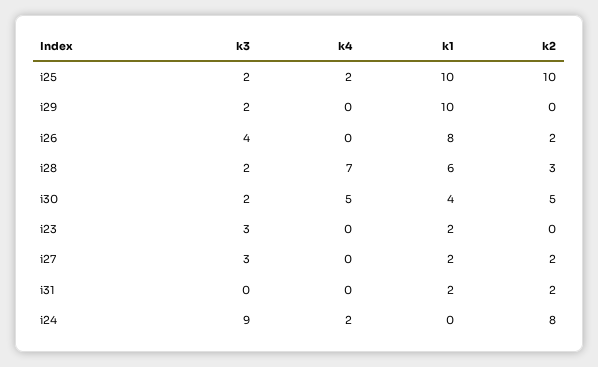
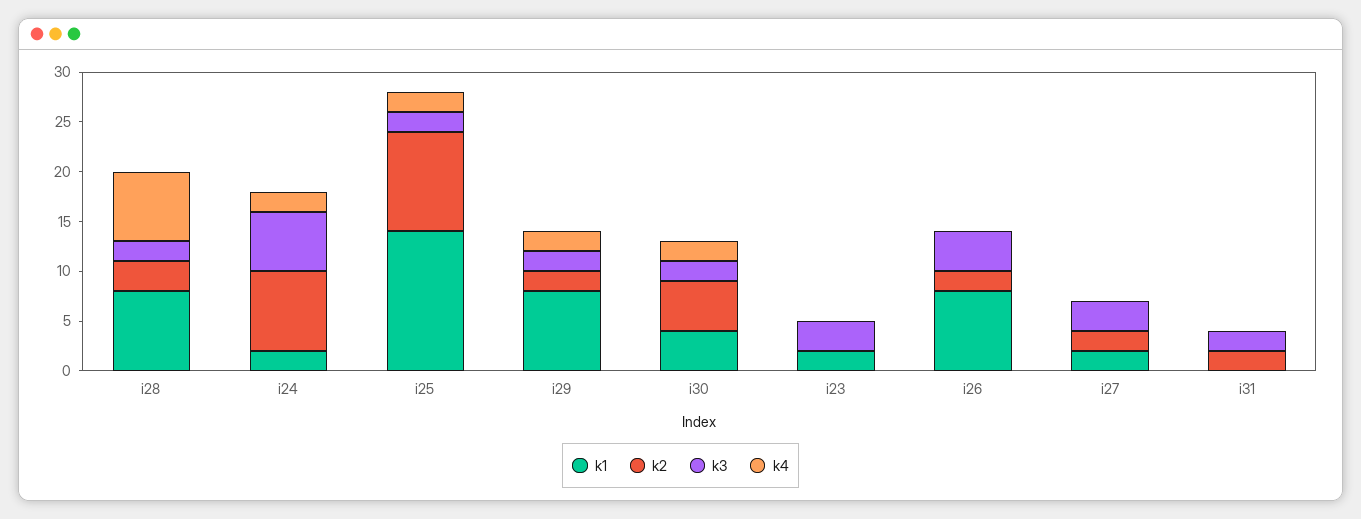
k1, i25: 10 -> 14
k4, i29: 0 -> 2
k1, i29: 10 -> 8
k2, i29: 0 -> 2
k1, i28: 6 -> 8
k4, i30: 5 -> 2
k3, i31: 0 -> 2
k1, i31: 2 -> 0
k3, i24: 9 -> 6
k1, i24: 0 -> 2

